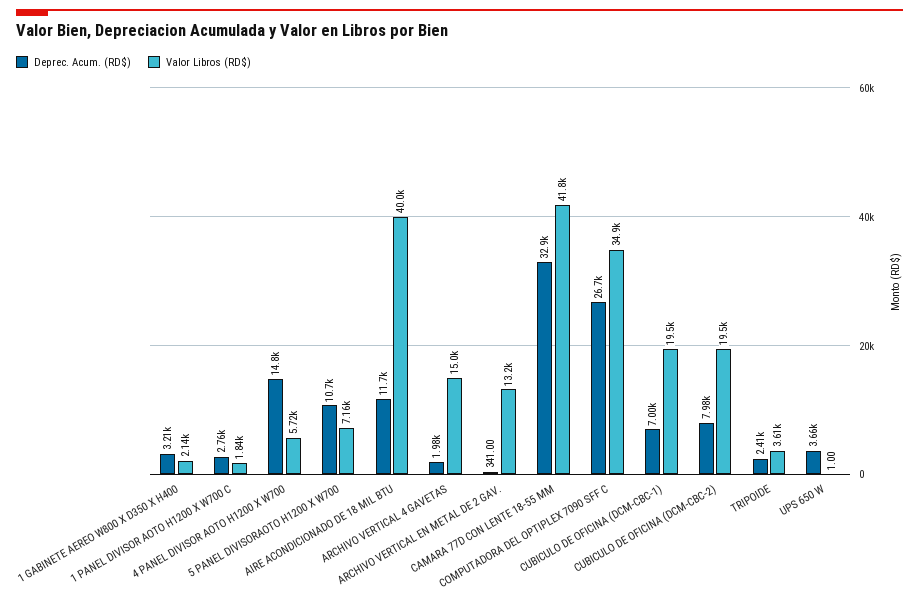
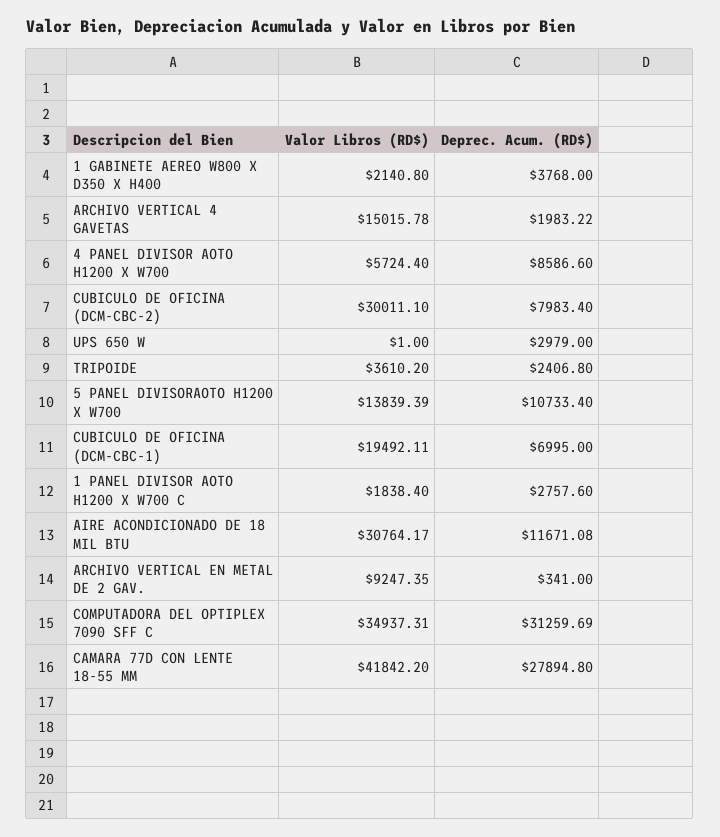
Deprec. Acum. (RD$), 1 GABINETE AEREO W800 X D350 X H400: 3210 -> 3768
Deprec. Acum. (RD$), 4 PANEL DIVISOR AOTO H1200 X W700: 14800 -> 8586.6
Valor Libros (RD$), 5 PANEL DIVISORAOTO H1200 X W700: 7160 -> 13839.39
Valor Libros (RD$), AIRE ACONDICIONADO DE 18 MIL BTU: 40000 -> 30764.17
Valor Libros (RD$), ARCHIVO VERTICAL EN METAL DE 2 GAV.: 13200 -> 9247.35
Deprec. Acum. (RD$), CAMARA 77D CON LENTE 18-55 MM: 32900 -> 27894.8
Deprec. Acum. (RD$), COMPUTADORA DEL OPTIPLEX 7090 SFF C: 26700 -> 31259.69
Valor Libros (RD$), CUBICULO DE OFICINA (DCM-CBC-2): 19500 -> 30011.1
Deprec. Acum. (RD$), UPS 650 W: 3660 -> 2979

